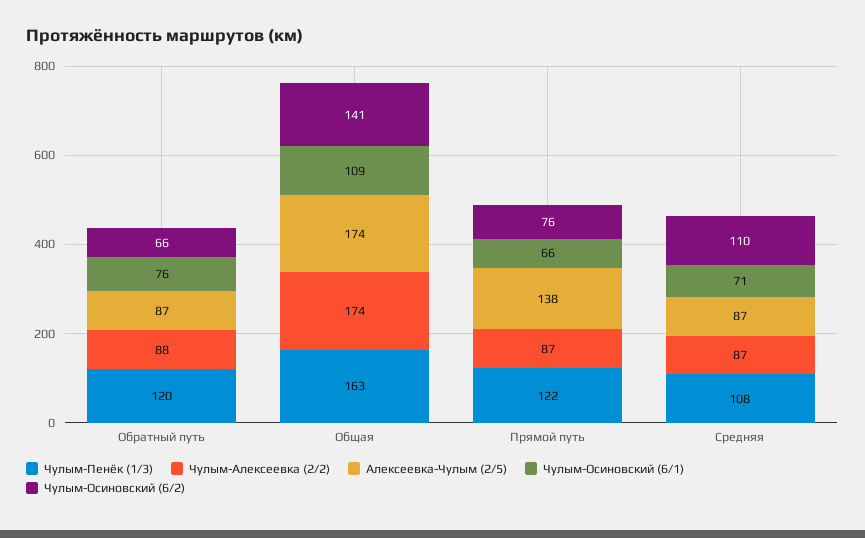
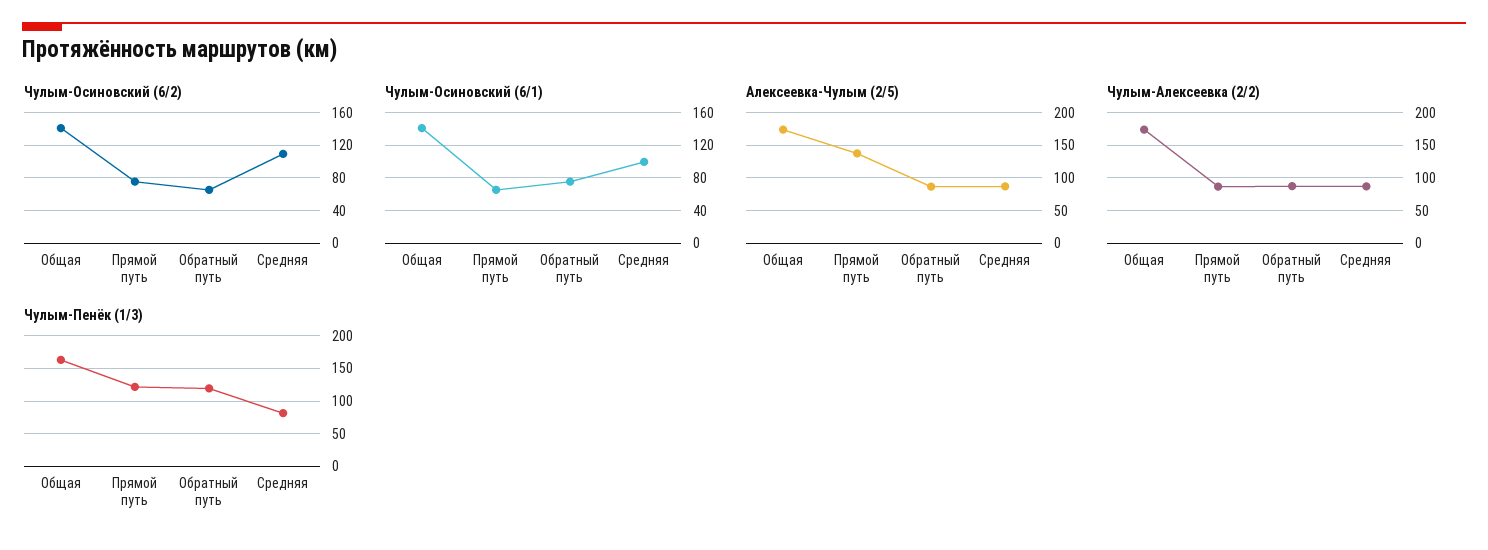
Чулым-Осиновский (6/1), Общая: 109 -> 140
Чулым-Пенёк (1/3), Средняя: 108 -> 80
Чулым-Осиновский (6/1), Средняя: 71 -> 100

